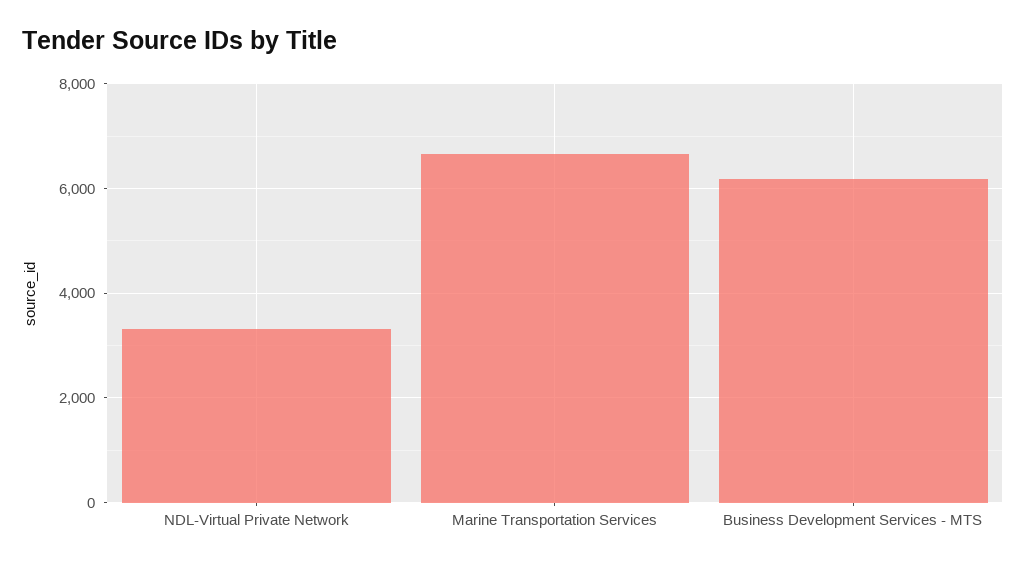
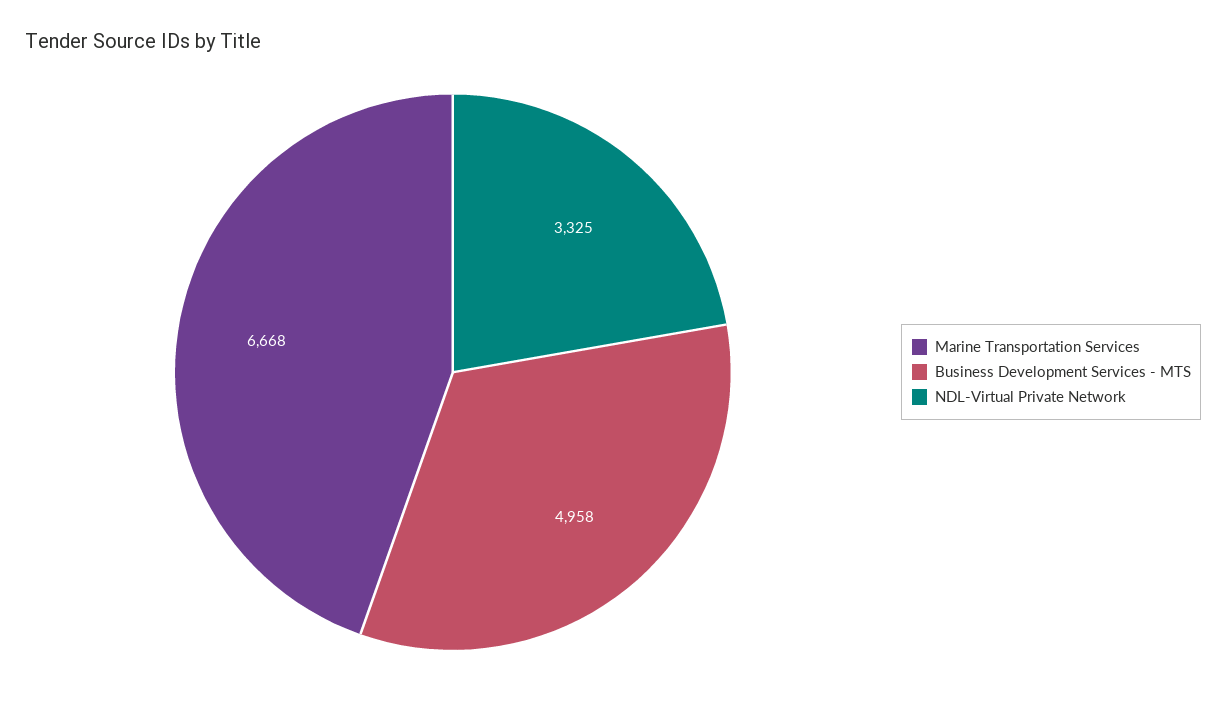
Business Development Services - MTS: 6200 -> 4958

